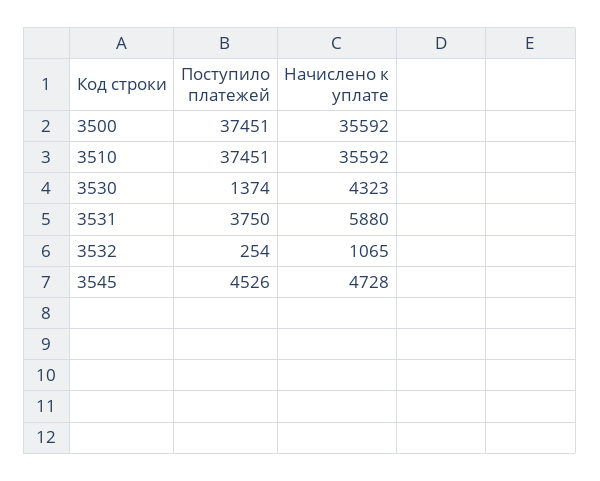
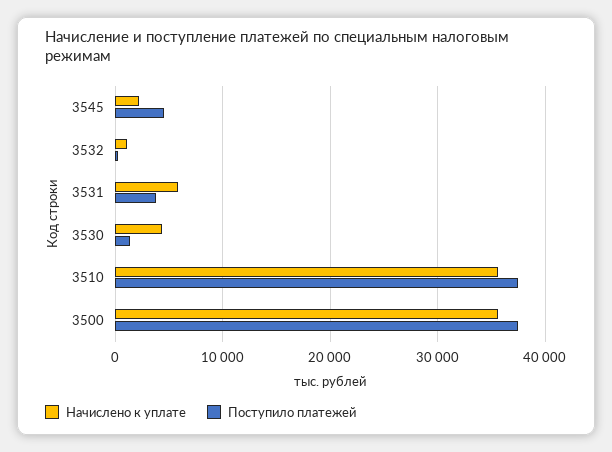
Начислено к уплате, 3545: 4728 -> 2000

